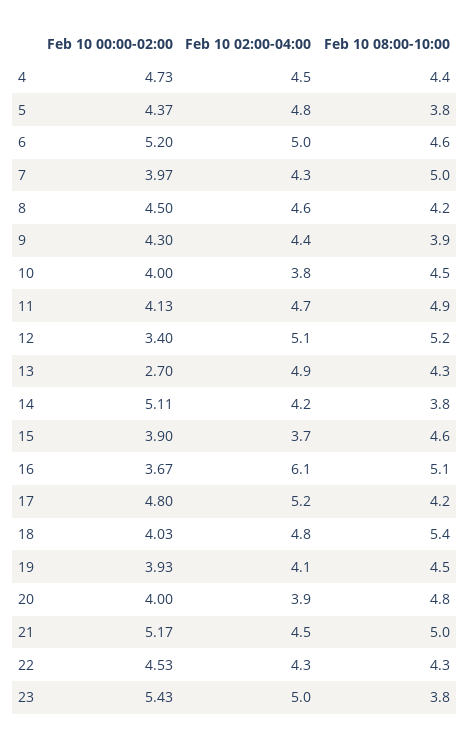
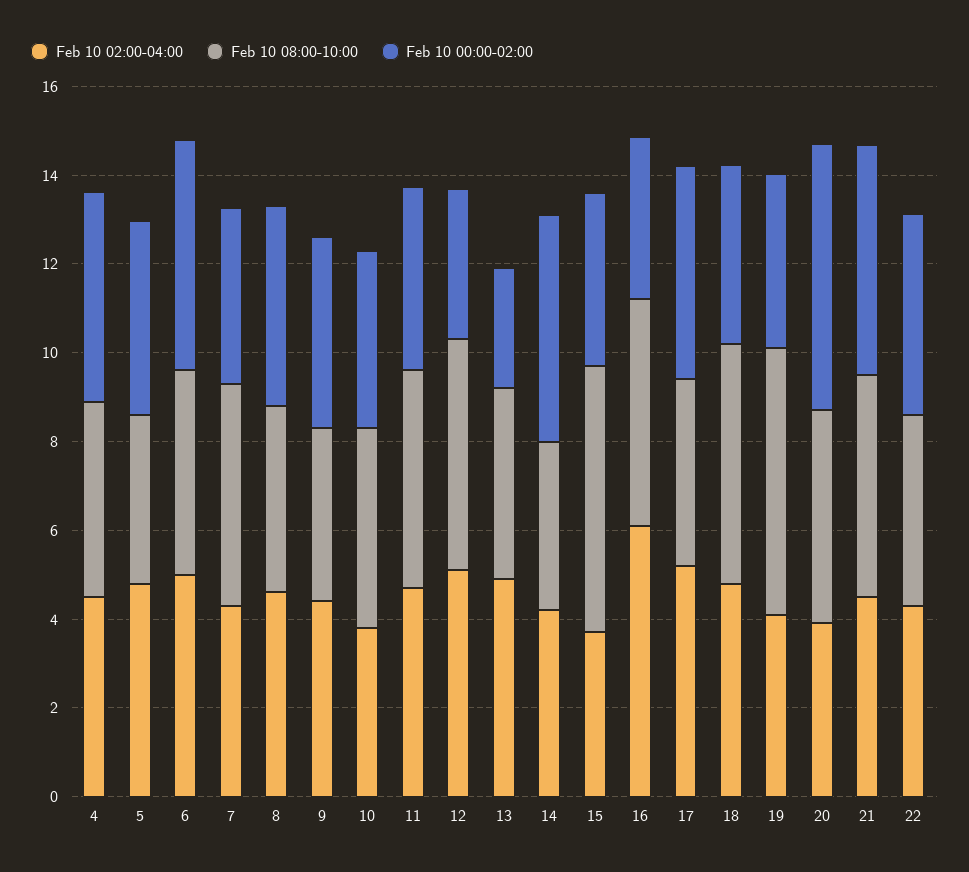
Feb 10 08:00-10:00, 15: 4.6 -> 6
Feb 10 08:00-10:00, 19: 4.5 -> 6
Feb 10 00:00-02:00, 20: 4 -> 6
Feb 10 00:00-02:00, 23: 5.43 -> none
Feb 10 02:00-04:00, 23: 5 -> none
Feb 10 08:00-10:00, 23: 3.8 -> none

